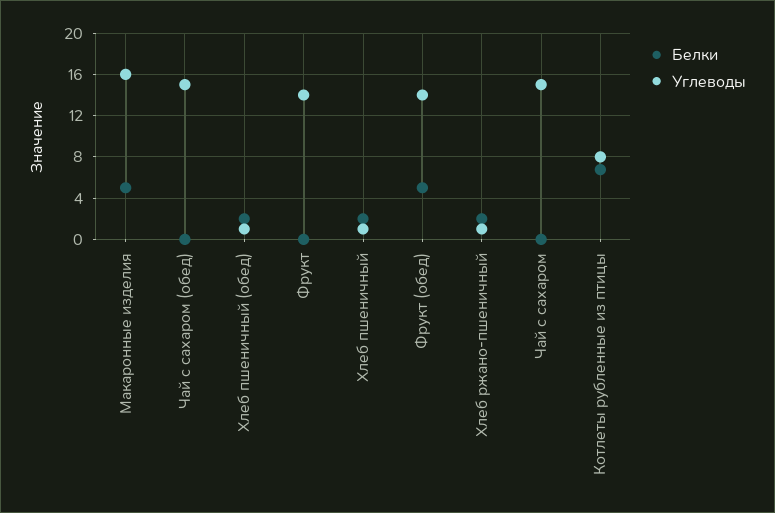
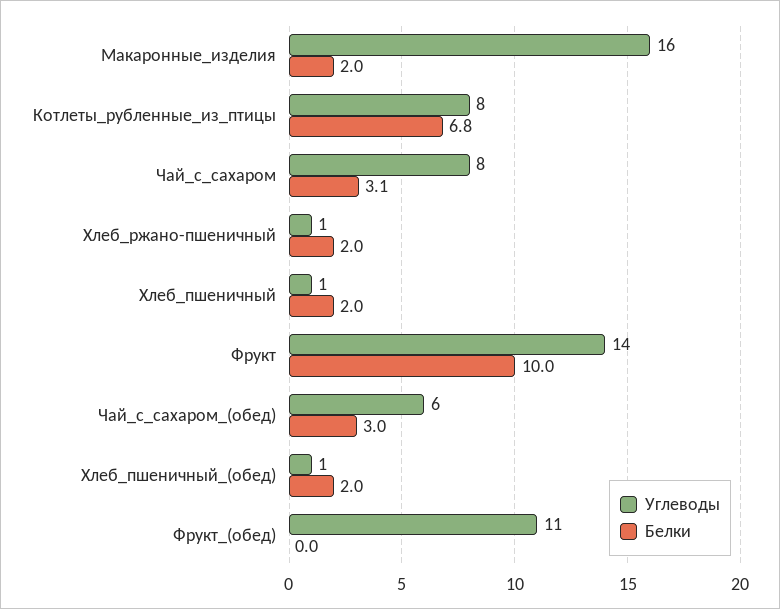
Белки, Макаронные изделия: 5 -> 2
Белки, Чай с сахаром (обед): 0 -> 3
Углеводы, Чай с сахаром (обед): 15 -> 6
Белки, Фрукт: 0 -> 10
Белки, Фрукт (обед): 5 -> 0
Углеводы, Фрукт (обед): 14 -> 11
Белки, Чай с сахаром: 0 -> 3.1
Углеводы, Чай с сахаром: 15 -> 8

